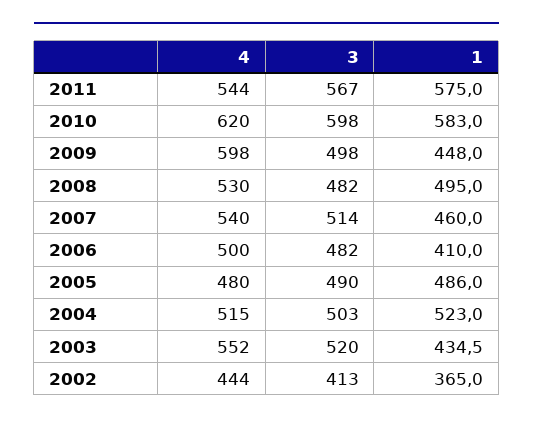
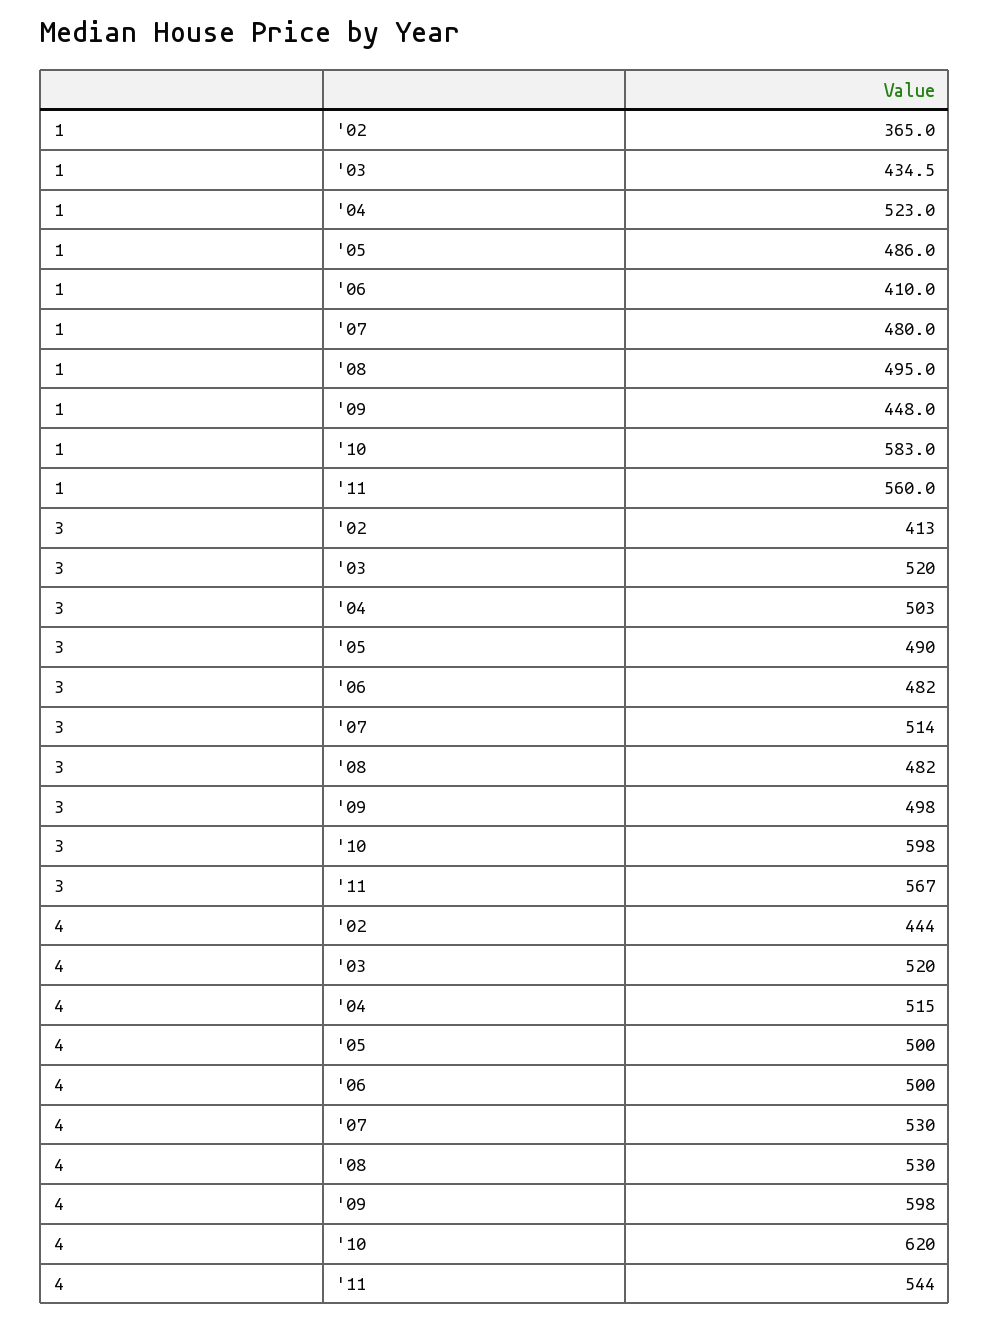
1, 2011: 575 -> 560
4, 2007: 540 -> 530
1, 2007: 460 -> 480
4, 2005: 480 -> 500
4, 2003: 552 -> 520

